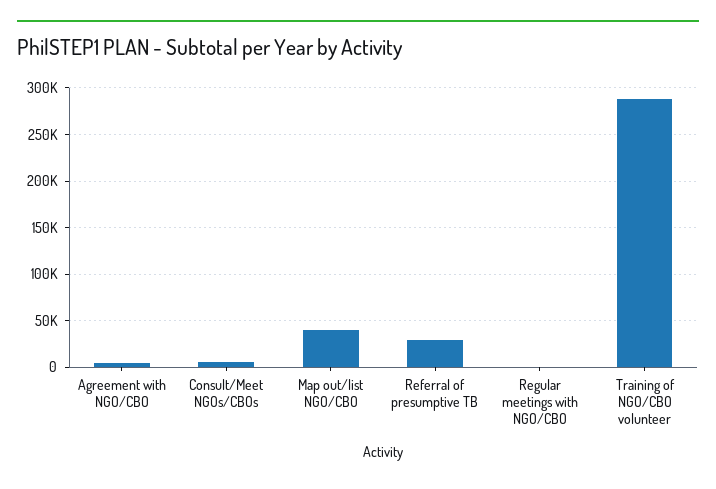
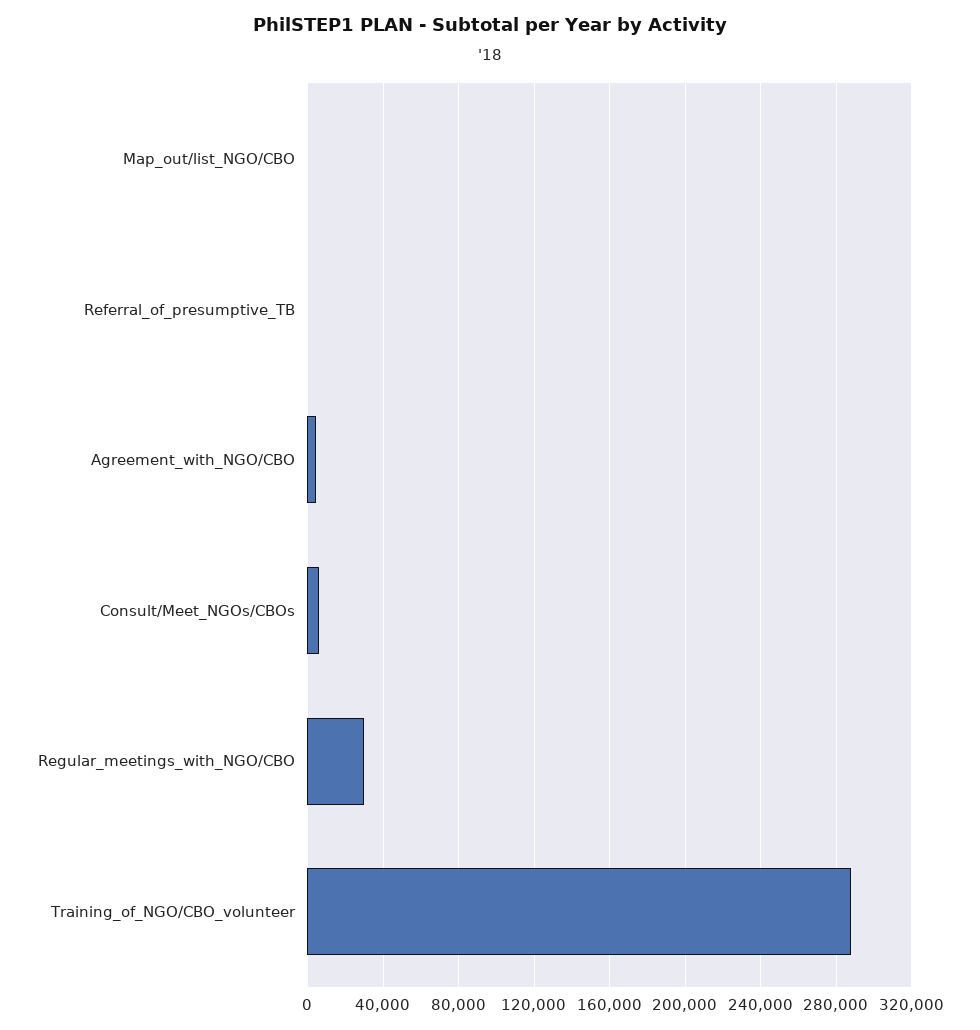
Map out/list NGO/CBO: 40000 -> 0
Referral of presumptive TB: 30000 -> 0
Regular meetings with NGO/CBO: 0 -> 30000

